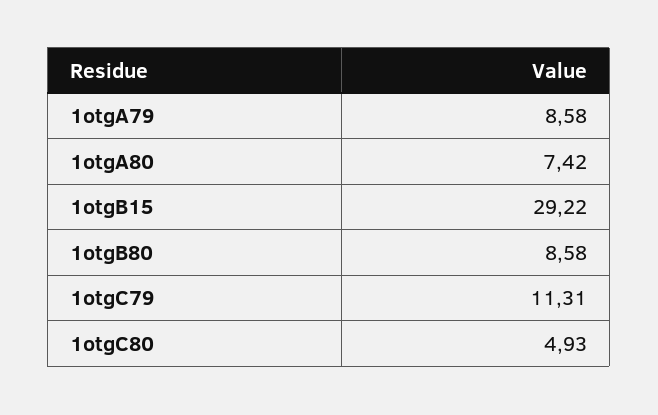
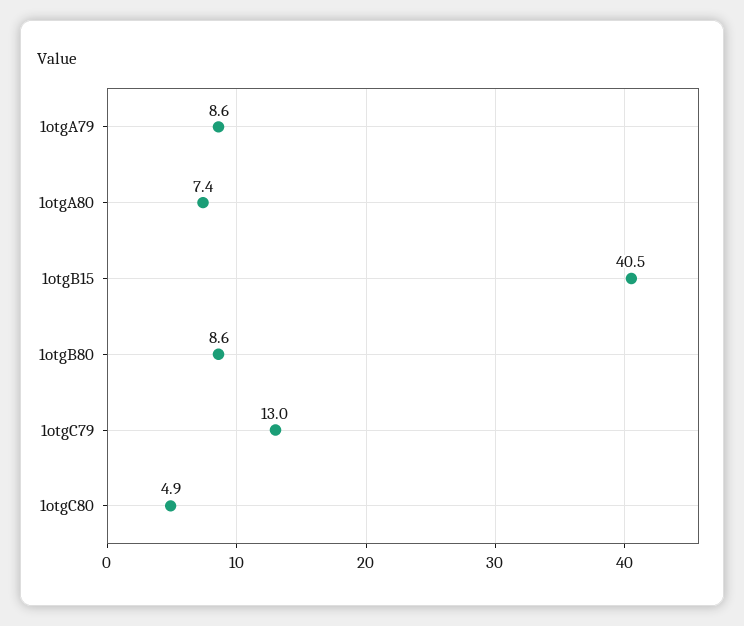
1otgB15: 29.22 -> 40.5
1otgC79: 11.31 -> 13

